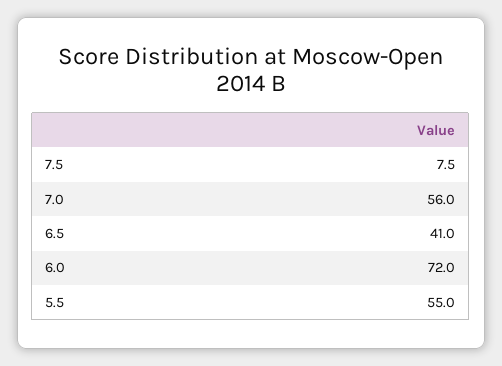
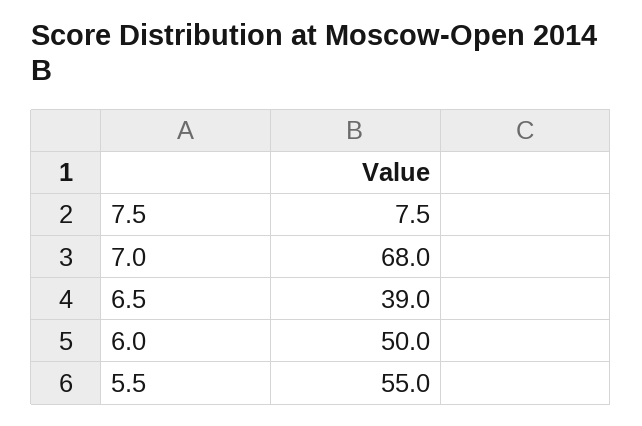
7.0: 56 -> 68
6.5: 41 -> 39
6.0: 72 -> 50

